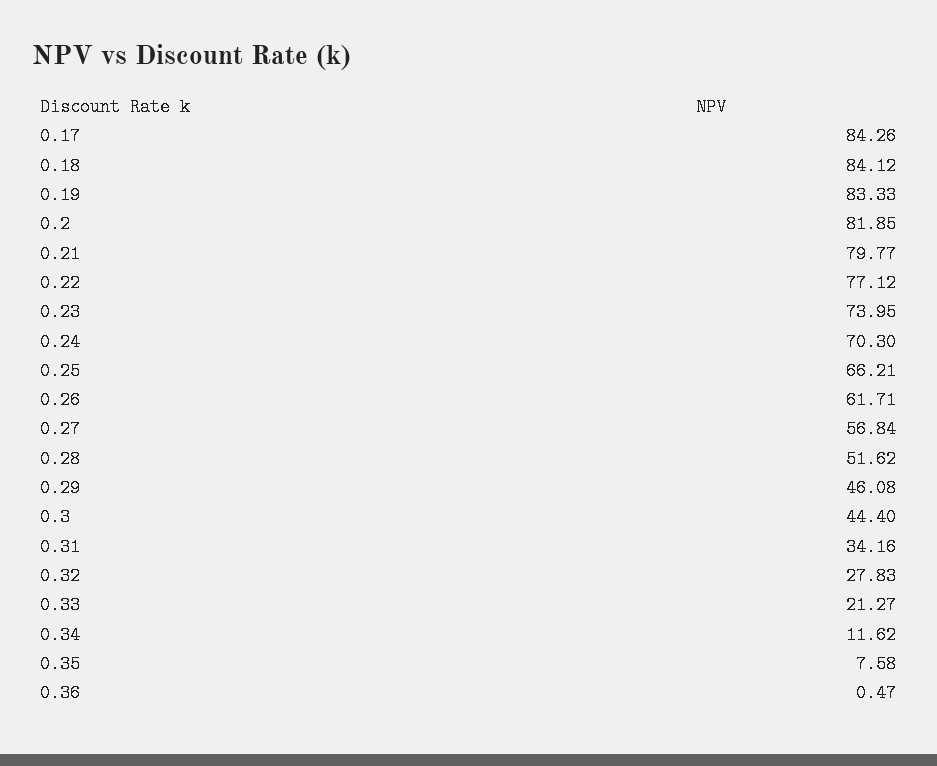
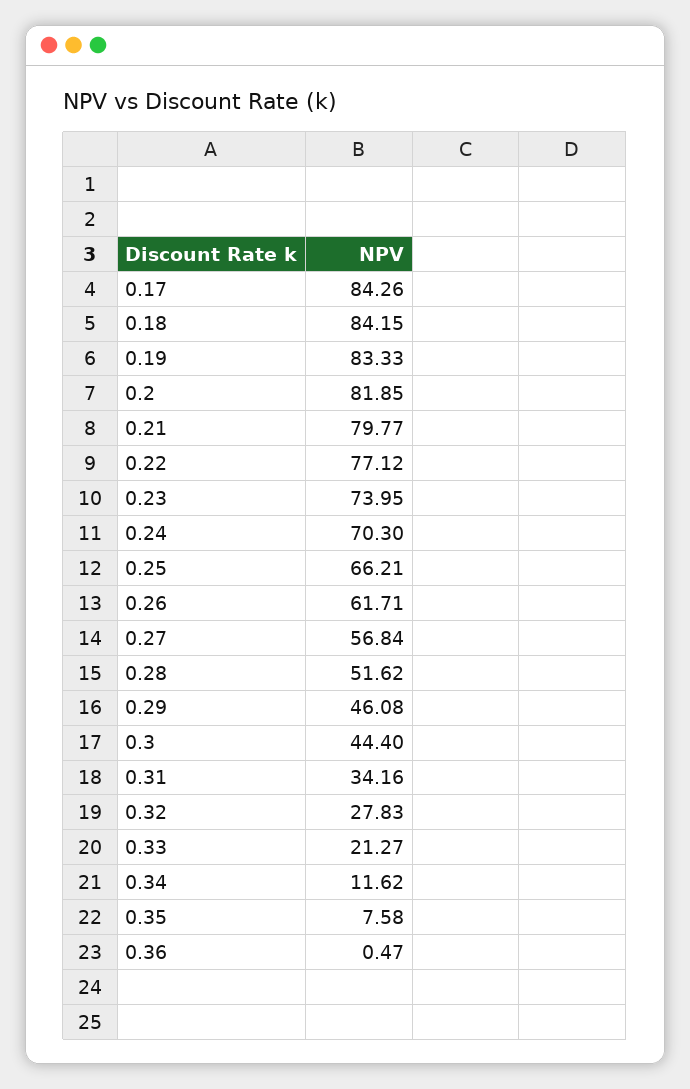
0.18: 84.12 -> 84.15

